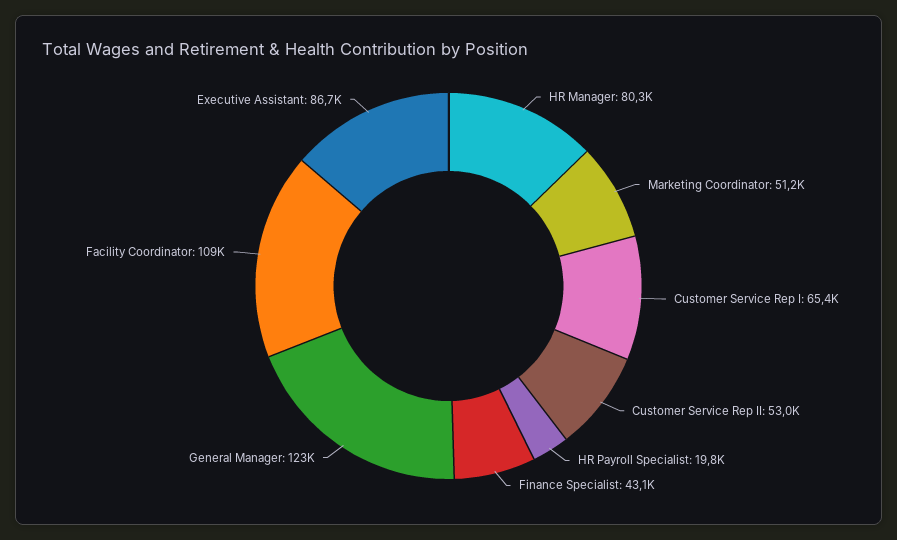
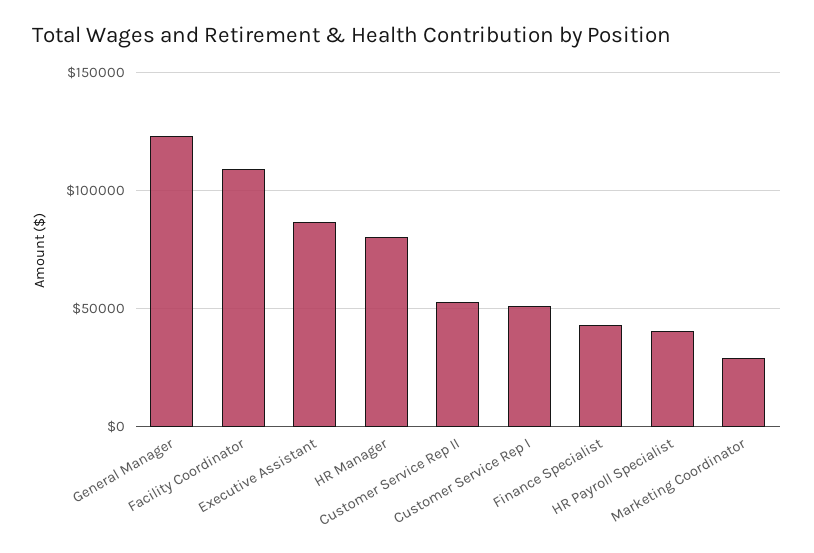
Marketing Coordinator: 51200 -> 30000
Customer Service Rep I: 65400 -> 50000
HR Payroll Specialist: 19800 -> 40000

